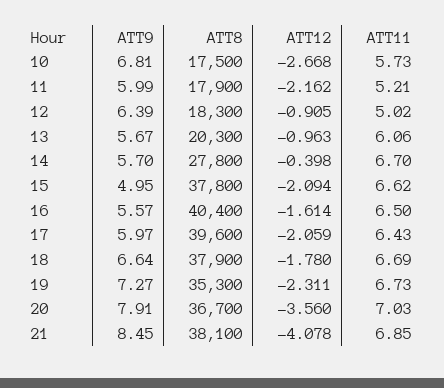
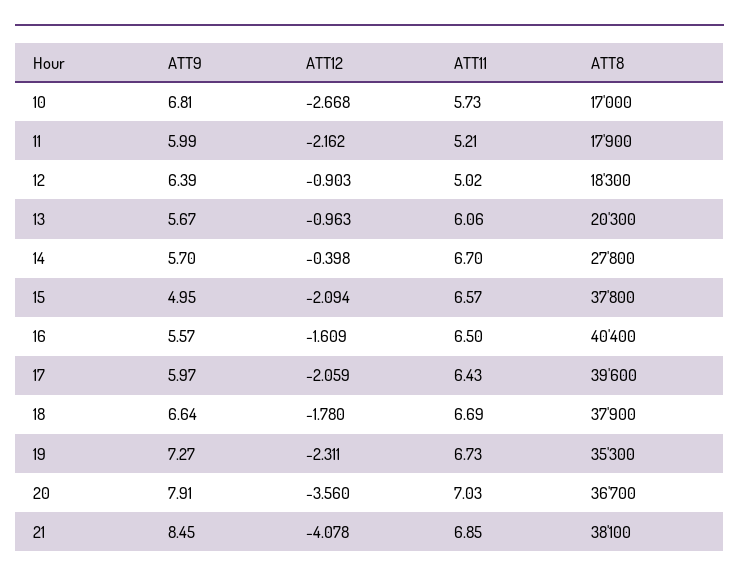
ATT8, 10: 17500 -> 17000
ATT12, 12: -0.905 -> -0.903
ATT11, 15: 6.62 -> 6.57
ATT12, 16: -1.614 -> -1.609

